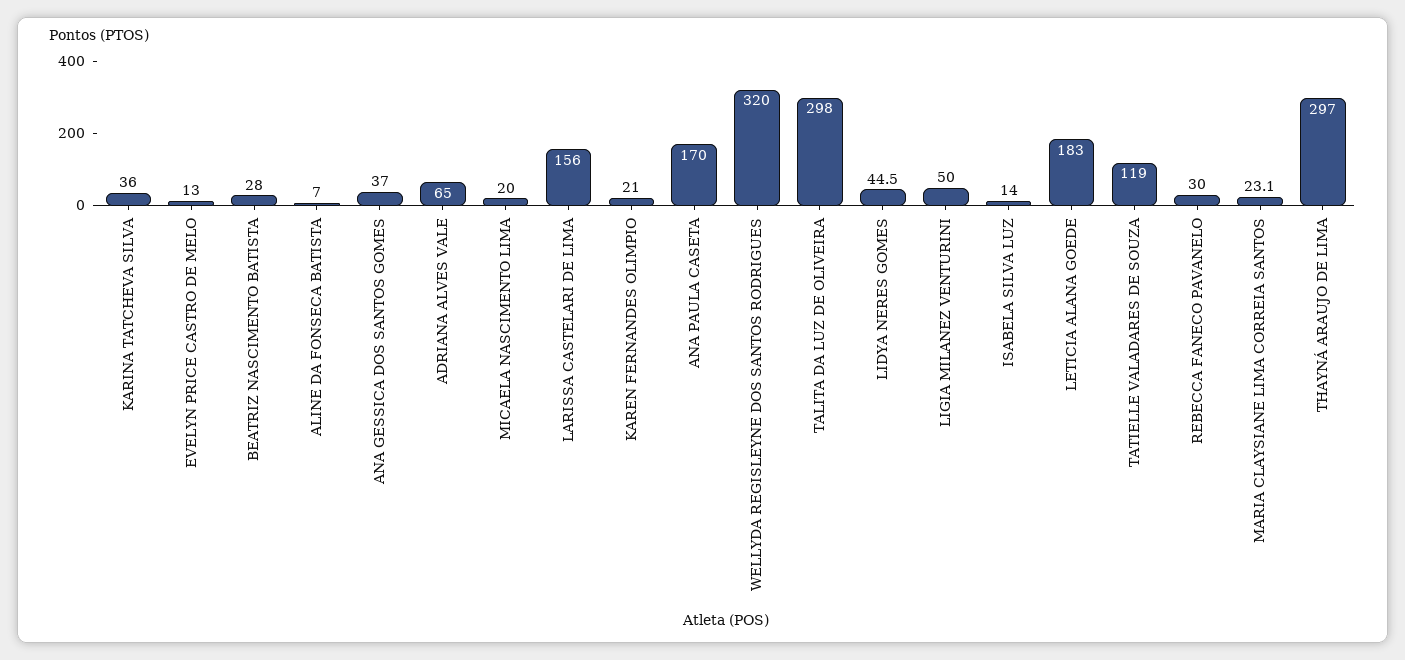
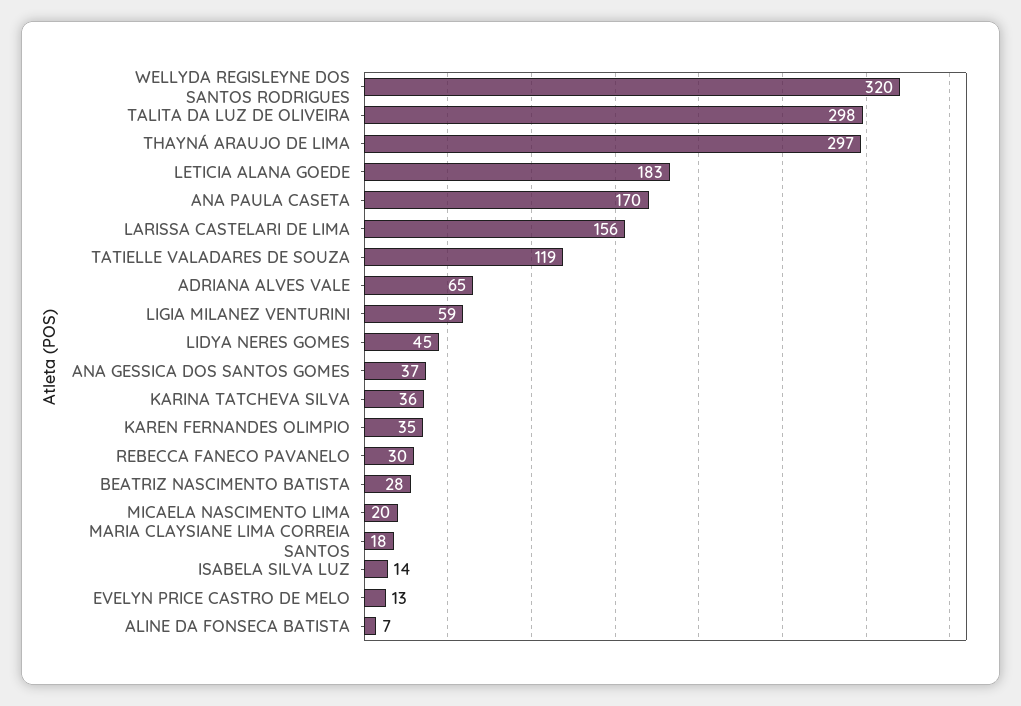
KAREN FERNANDES OLIMPIO: 21 -> 35
LIGIA MILANEZ VENTURINI: 50 -> 59
MARIA CLAYSIANE LIMA CORREIA SANTOS: 23.1 -> 18

